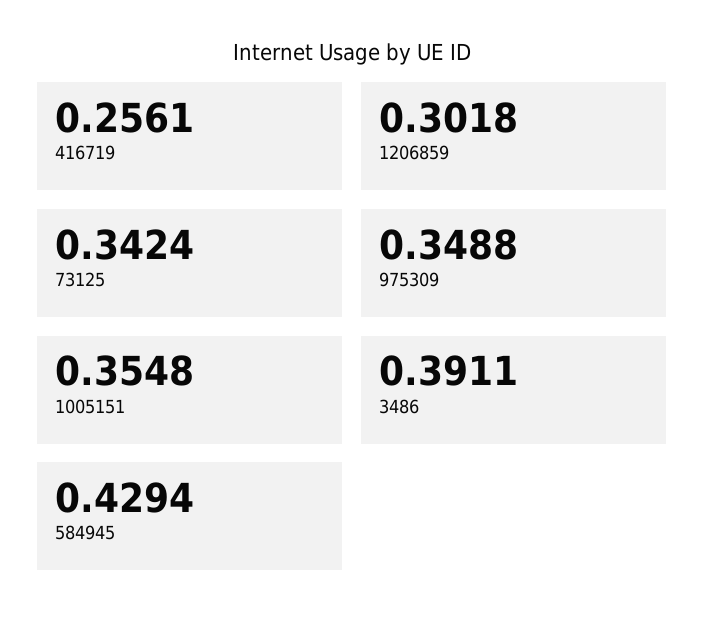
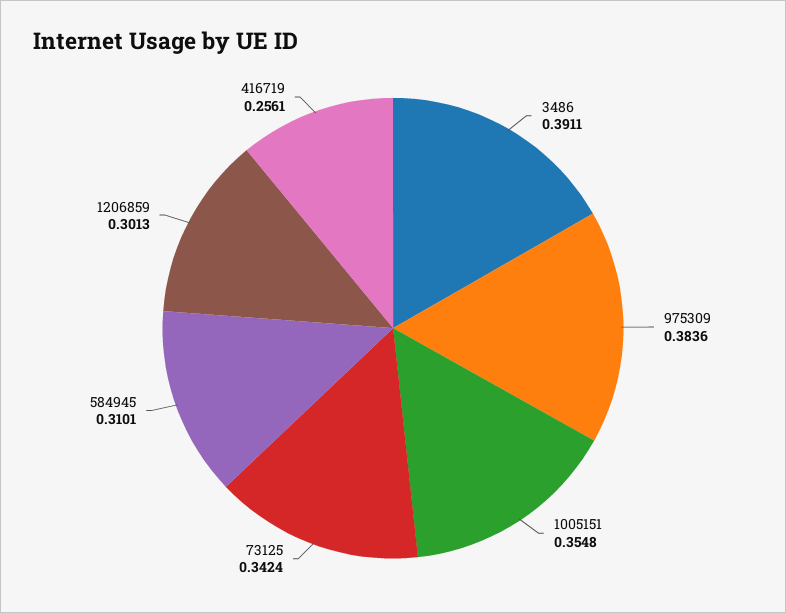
1206859: 0.3018 -> 0.3013
975309: 0.3488 -> 0.3836
584945: 0.4294 -> 0.3101

